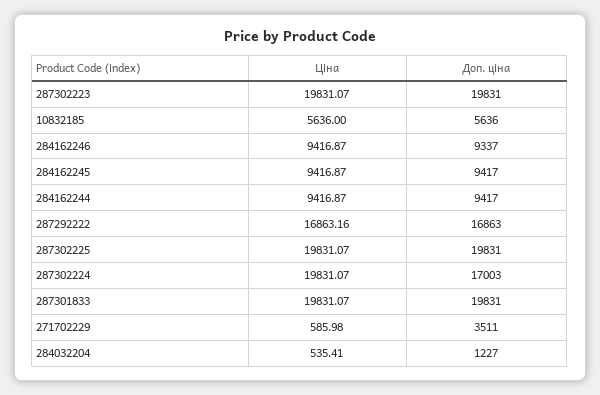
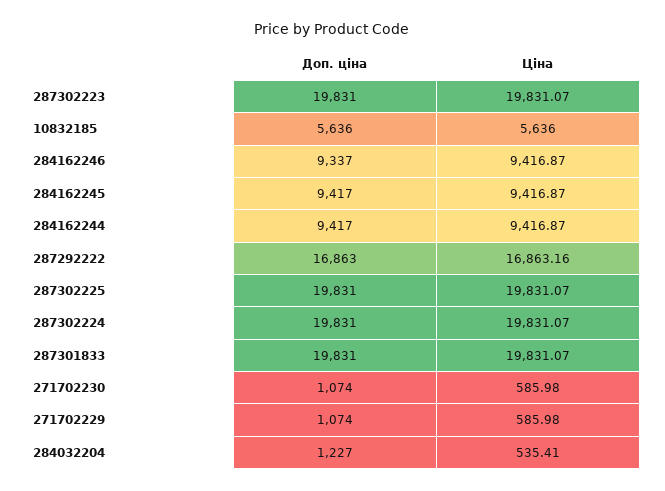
Доп. ціна, 287302224: 17003 -> 19831
Доп. ціна, 271702229: 3511 -> 1074
Доп. ціна, 271702230: none -> 1074
Ціна, 271702230: none -> 585.98

